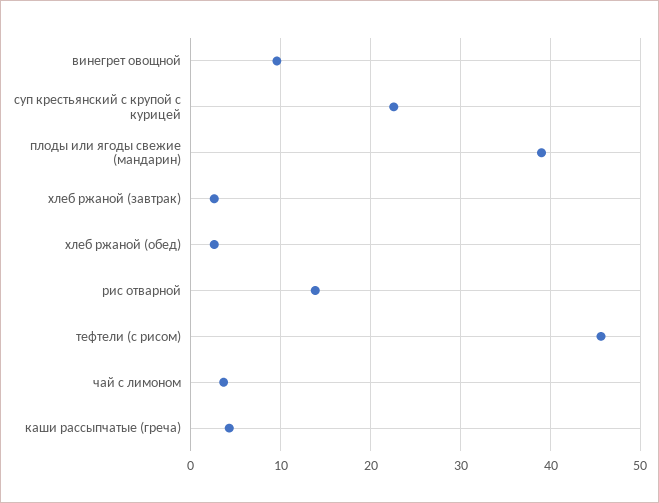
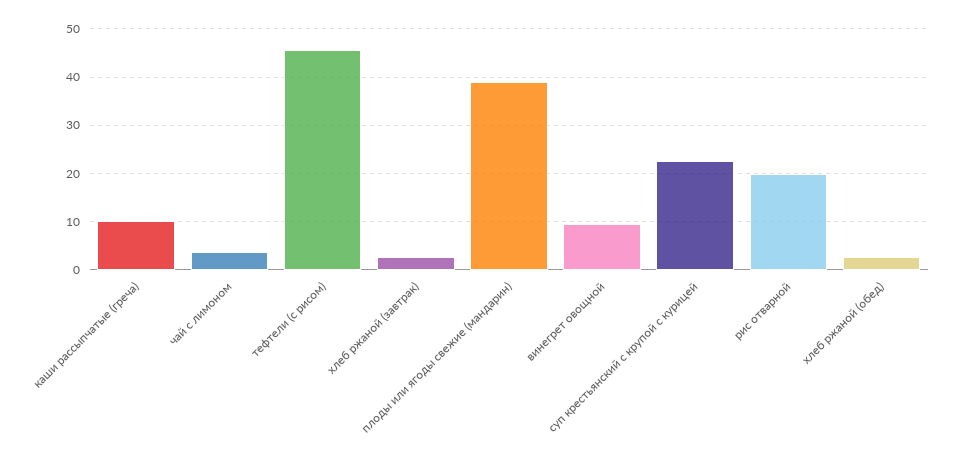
рис отварной: 14 -> 20
каши рассыпчатые (греча): 4 -> 10

